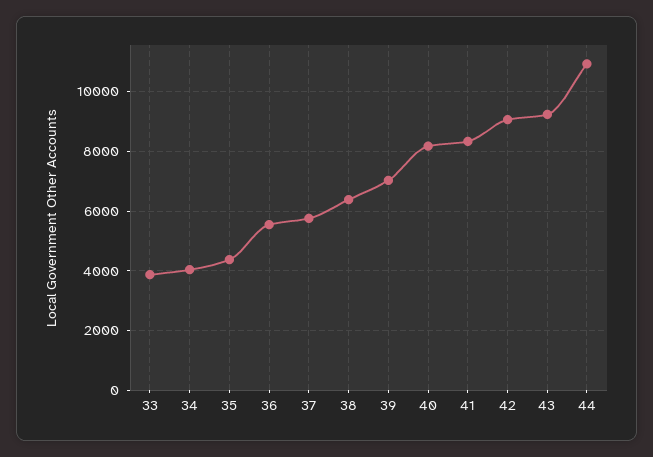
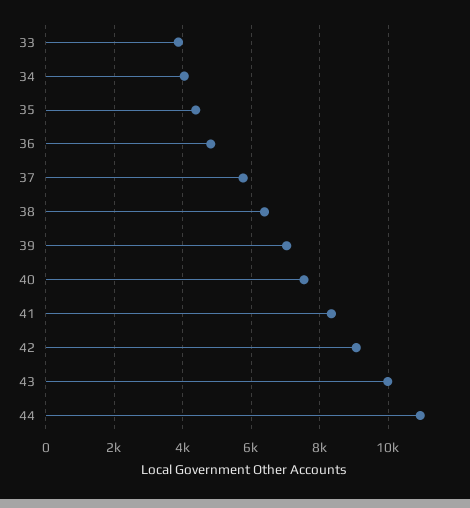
36: 5500 -> 4800
40: 8250 -> 7600
43: 9250 -> 10000

